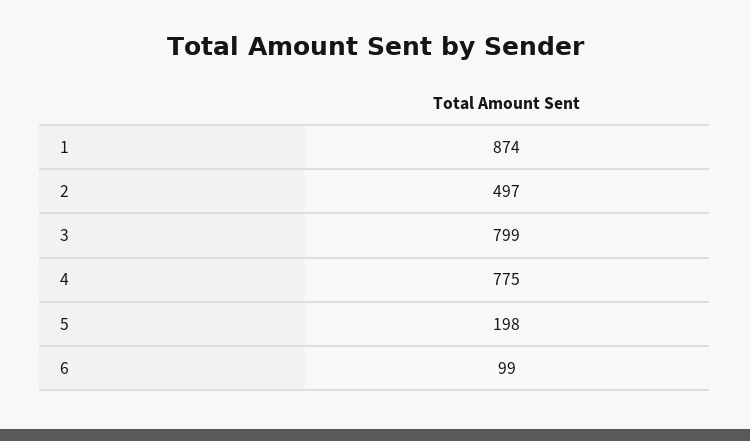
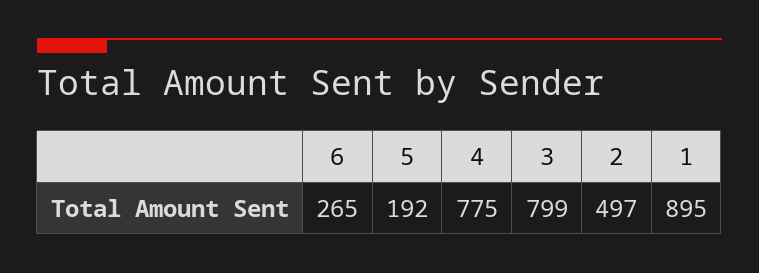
1: 874 -> 895
5: 198 -> 192
6: 99 -> 265

